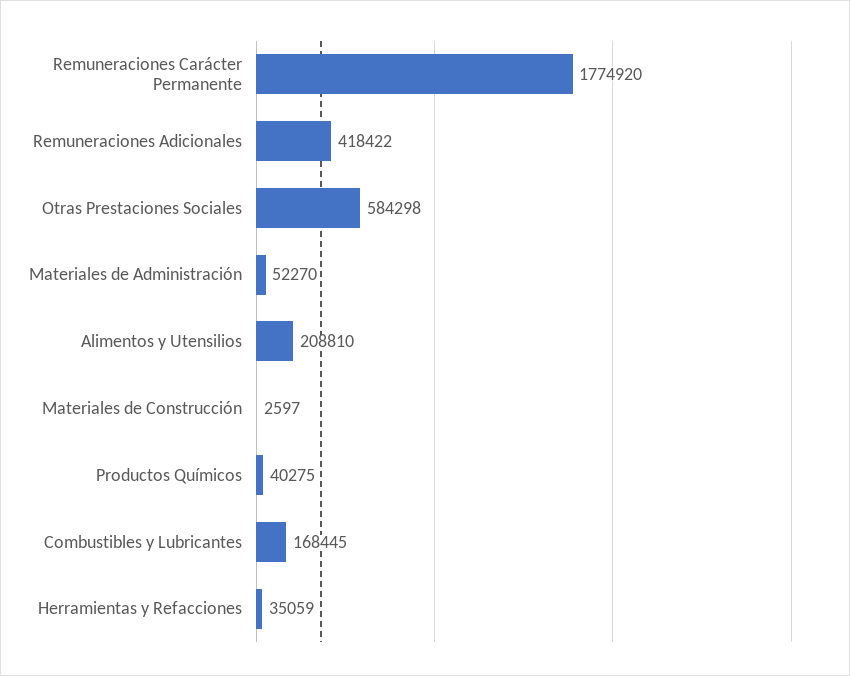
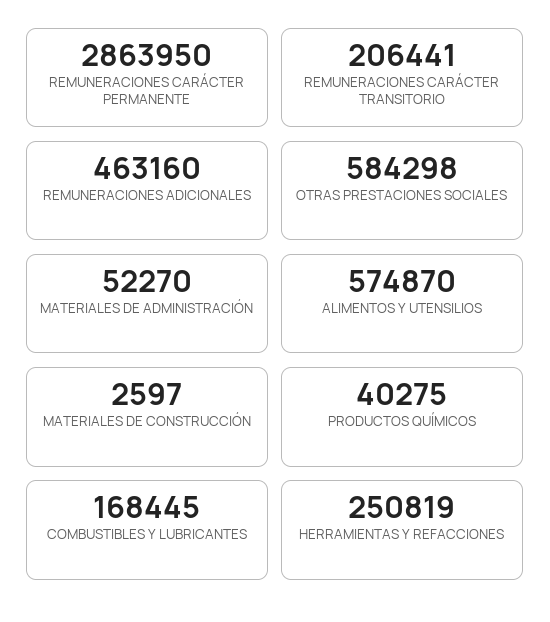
Remuneraciones Carácter Permanente: 1774920 -> 2863950
Remuneraciones Adicionales: 418422 -> 463160
Alimentos y Utensilios: 208810 -> 574870
Herramientas y Refacciones: 35059 -> 250819
REMUNERACIONES CARÁCTER TRANSITORIO: none -> 206441

